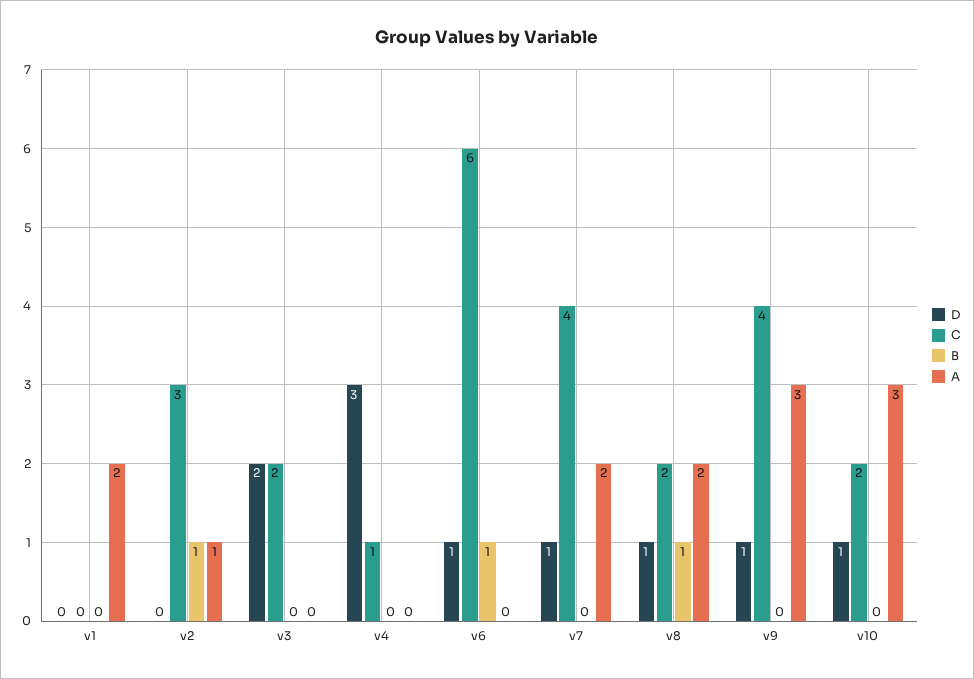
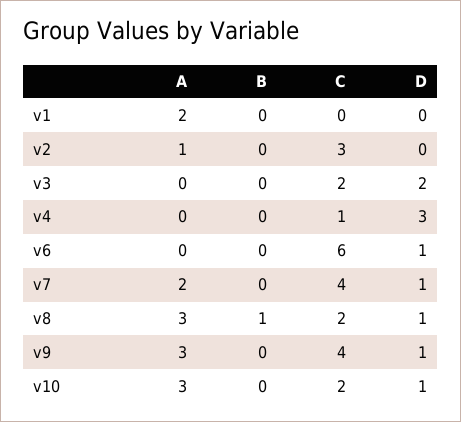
B, v2: 1 -> 0
B, v6: 1 -> 0
A, v8: 2 -> 3

